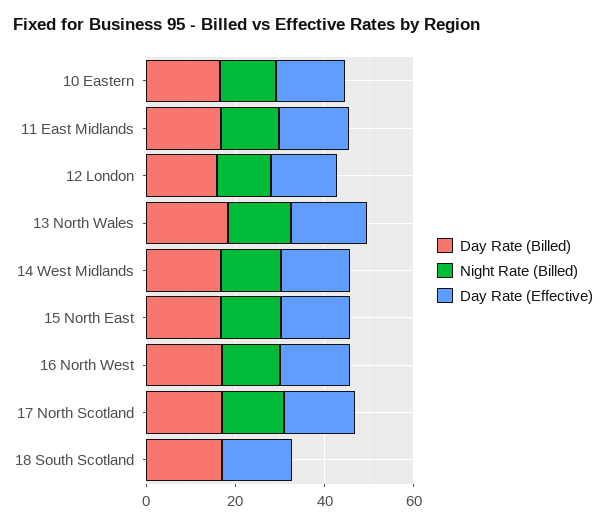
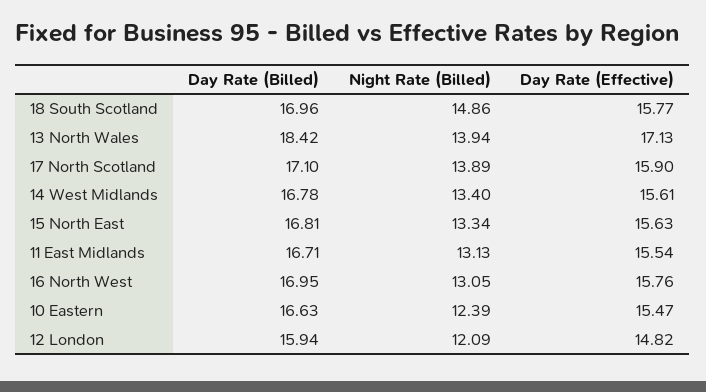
Night Rate (Billed), 18 South Scotland: 0 -> 14.86

